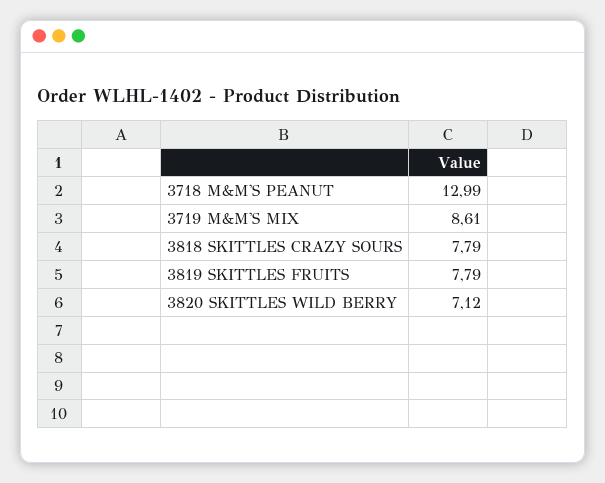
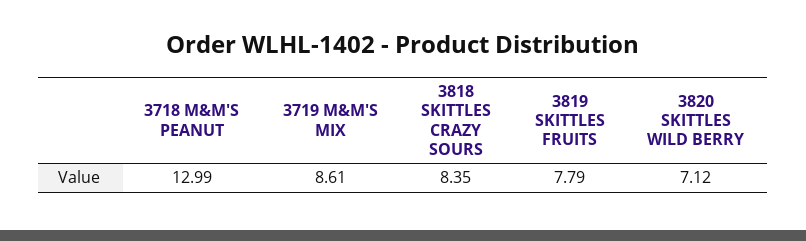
3818 SKITTLES CRAZY SOURS: 7.79 -> 8.35

